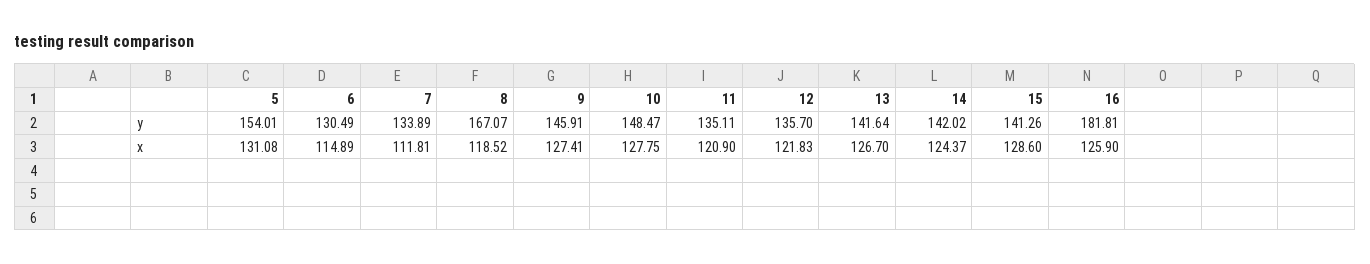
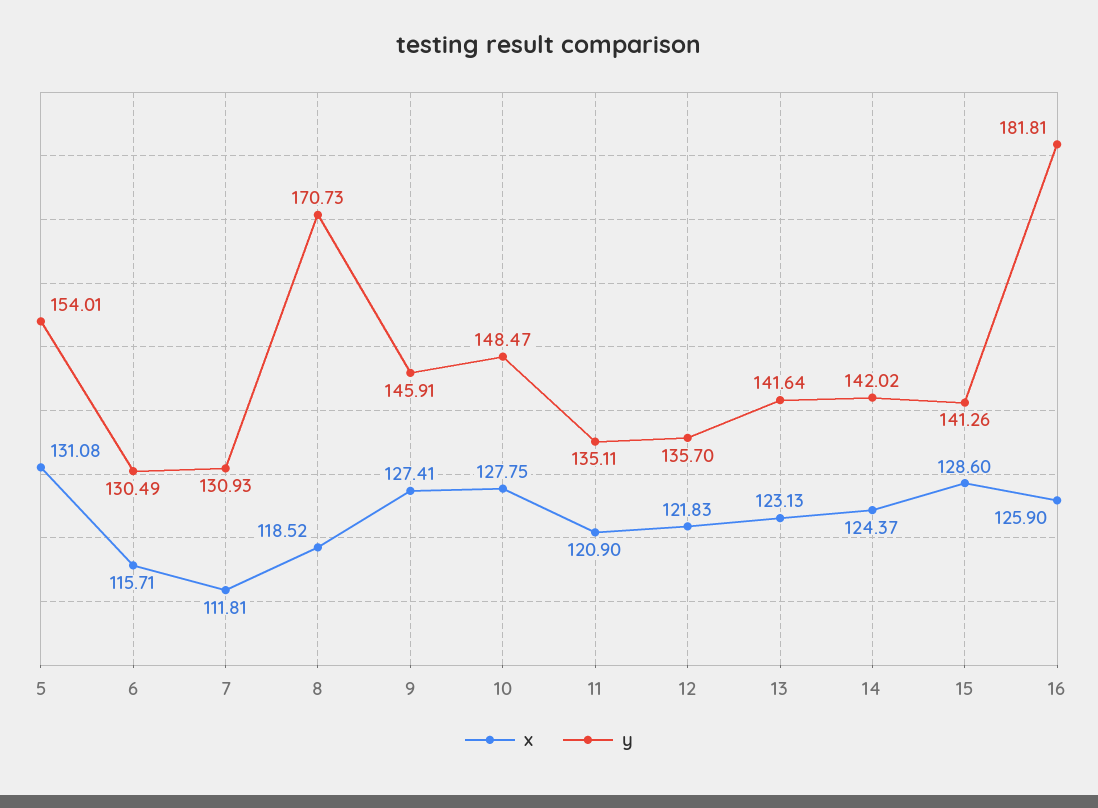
y, 7: 133.89 -> 130.93
y, 8: 167.07 -> 170.73
x, 6: 114.89 -> 115.71
x, 13: 126.7 -> 123.13

